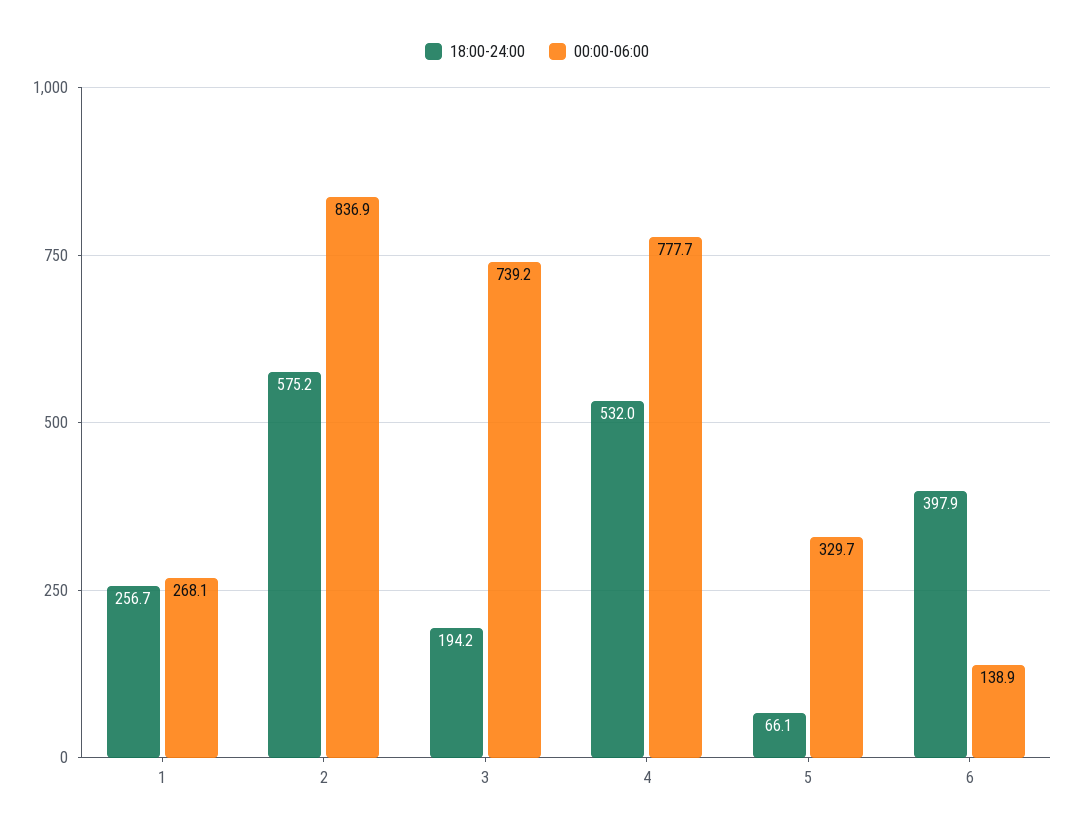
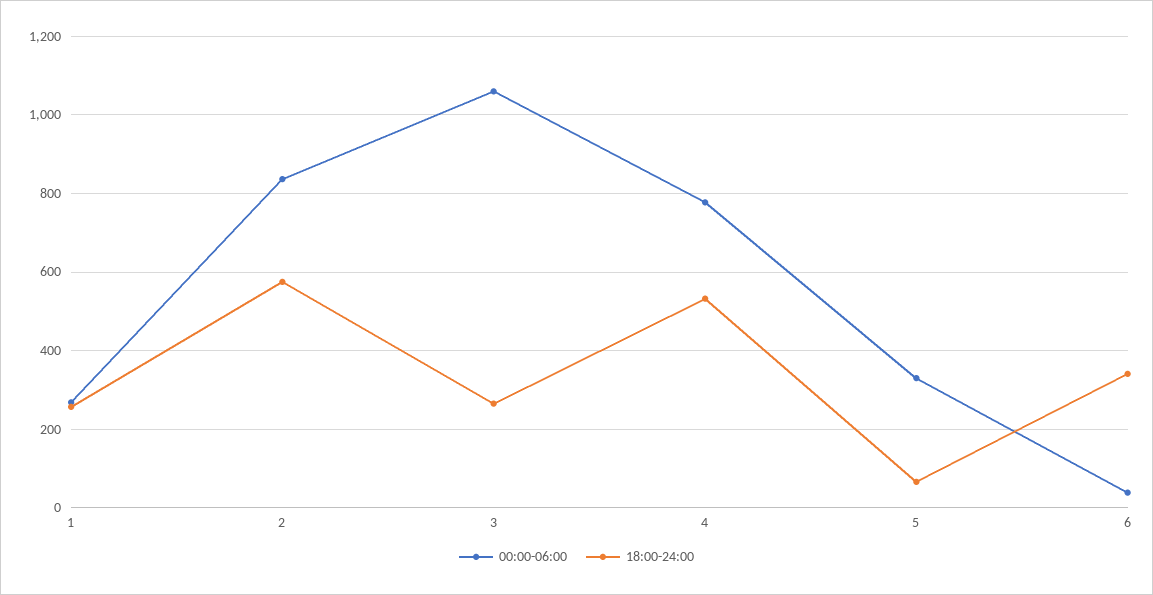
18:00-24:00, 3: 194.2 -> 260
00:00-06:00, 3: 739.2 -> 1060
18:00-24:00, 6: 397.9 -> 340
00:00-06:00, 6: 138.9 -> 40

